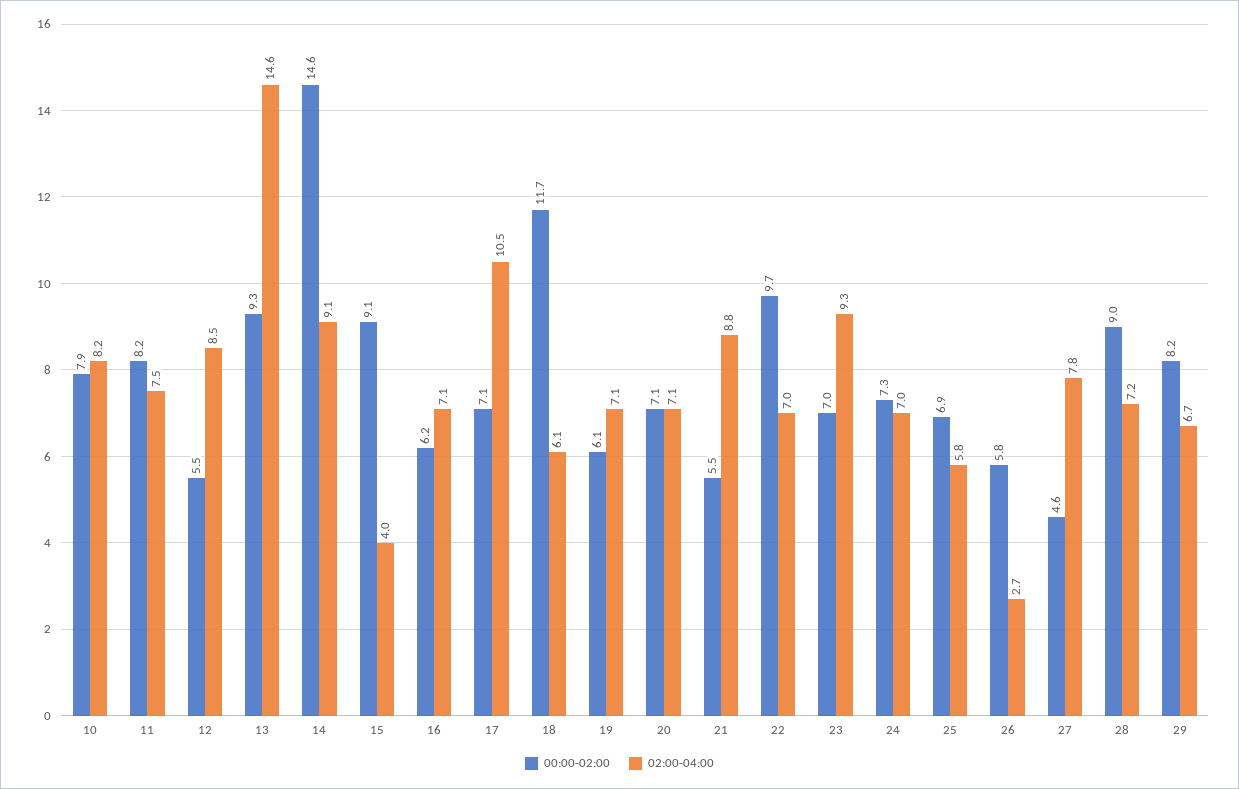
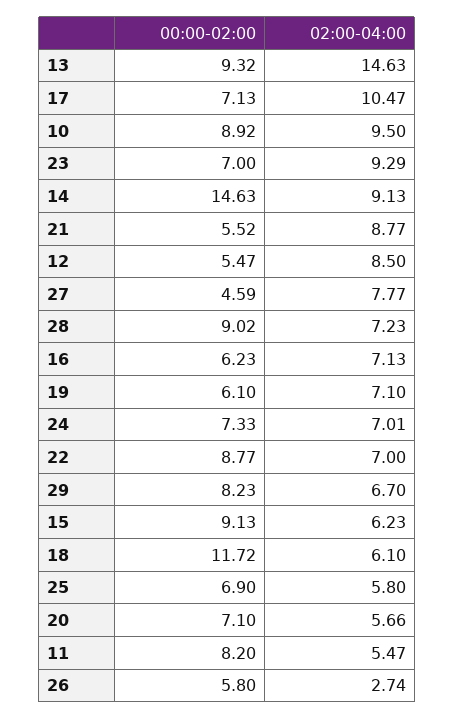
00:00-02:00, 10: 7.9 -> 8.92
02:00-04:00, 10: 8.2 -> 9.5
02:00-04:00, 11: 7.5 -> 5.47
02:00-04:00, 15: 4 -> 6.23
02:00-04:00, 20: 7.1 -> 5.66
00:00-02:00, 22: 9.7 -> 8.77

